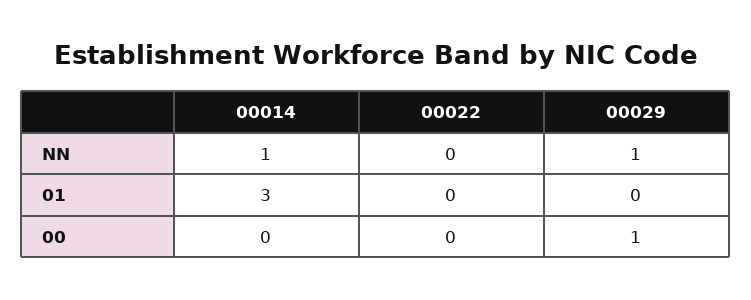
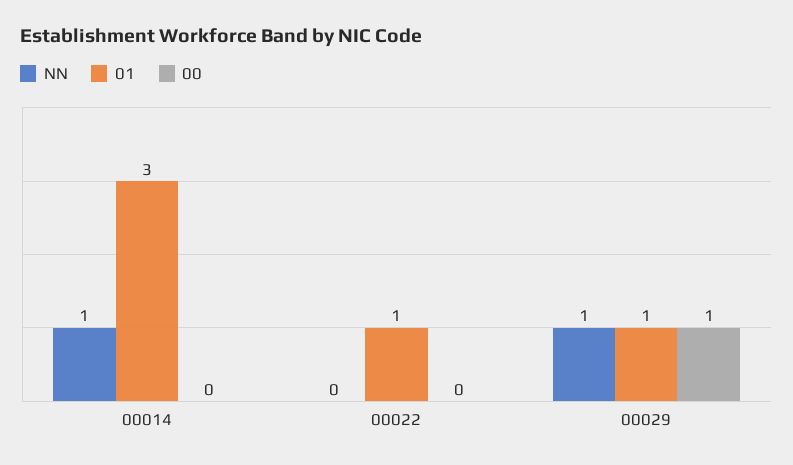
01, 00022: 0 -> 1
01, 00029: 0 -> 1

